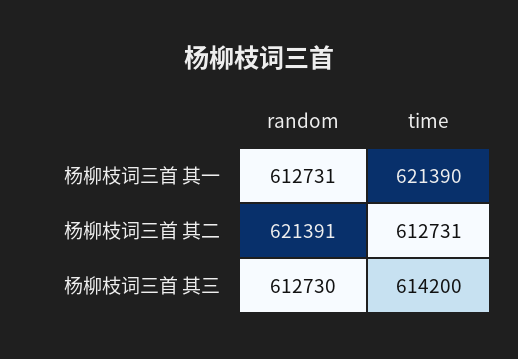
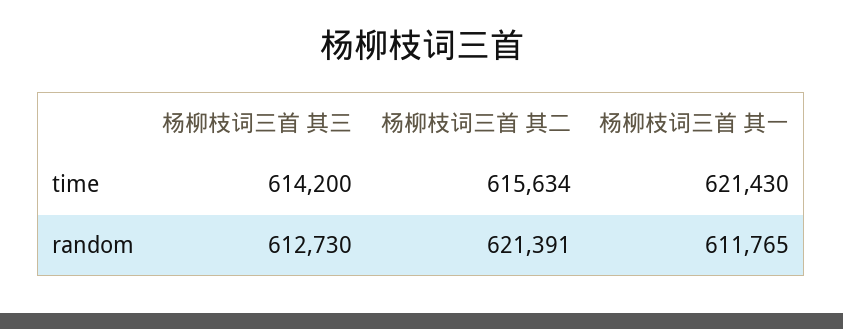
random, 杨柳枝词三首 其一: 612731 -> 611765
time, 杨柳枝词三首 其一: 621390 -> 621430
time, 杨柳枝词三首 其二: 612731 -> 615634

